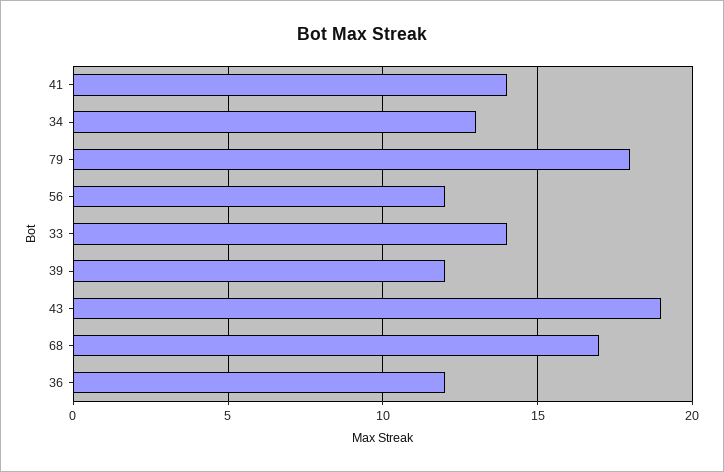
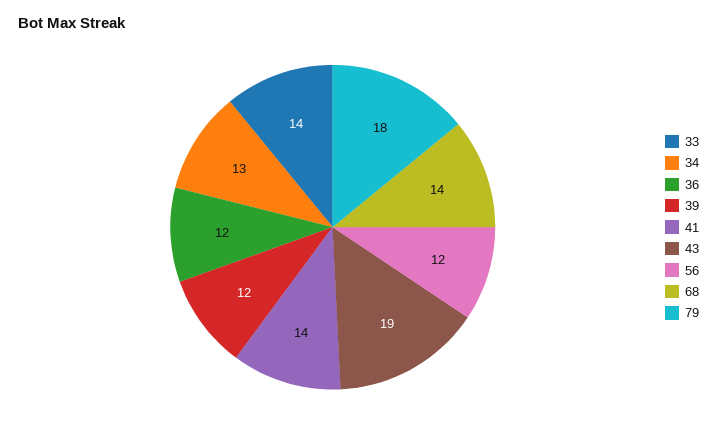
68: 17 -> 14

